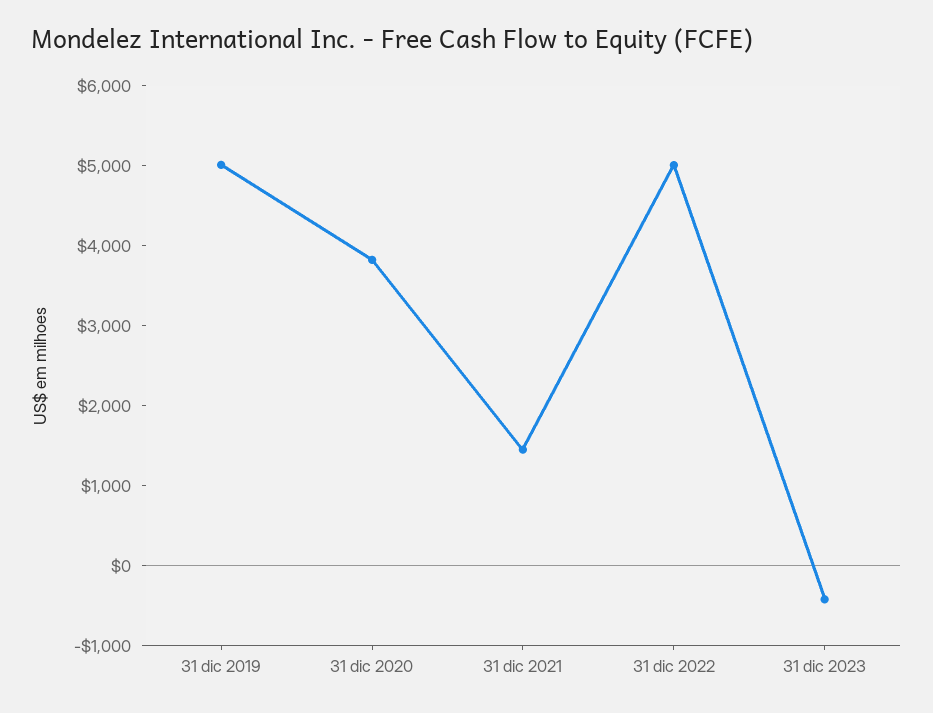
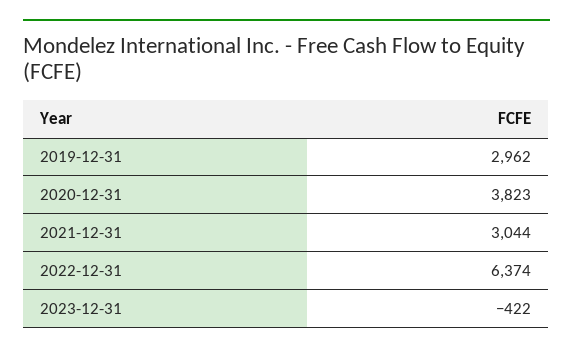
31 dic 2019: 5000 -> 2962
31 dic 2021: 1400 -> 3044
31 dic 2022: 5000 -> 6374

